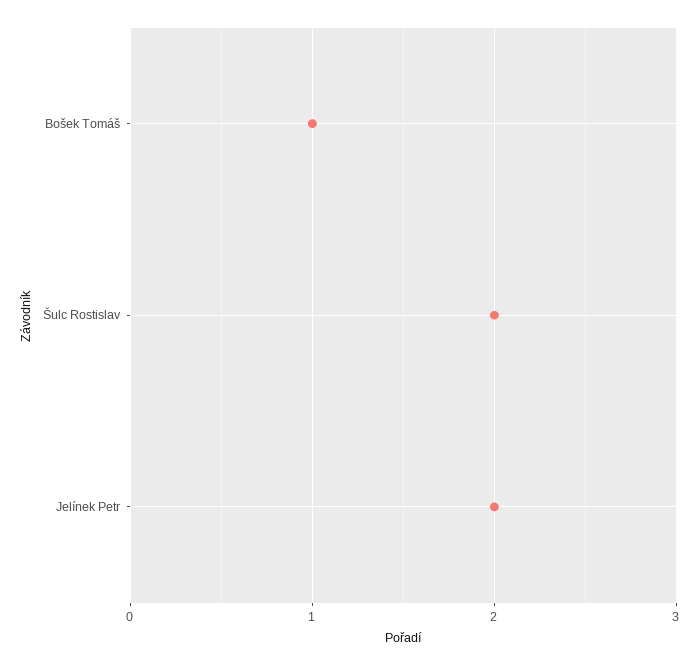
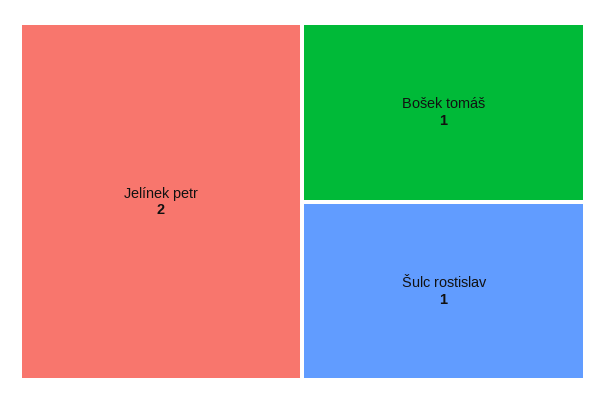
Šulc Rostislav: 2 -> 1

